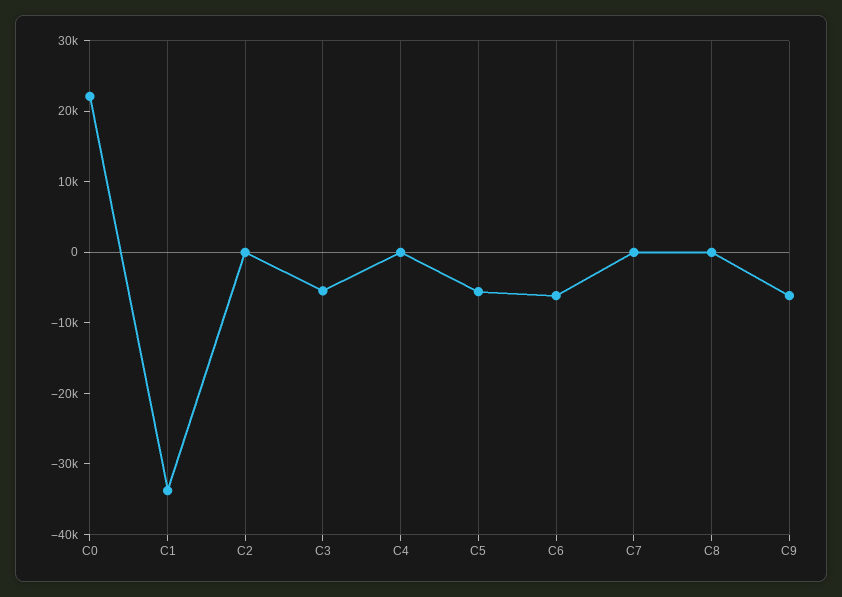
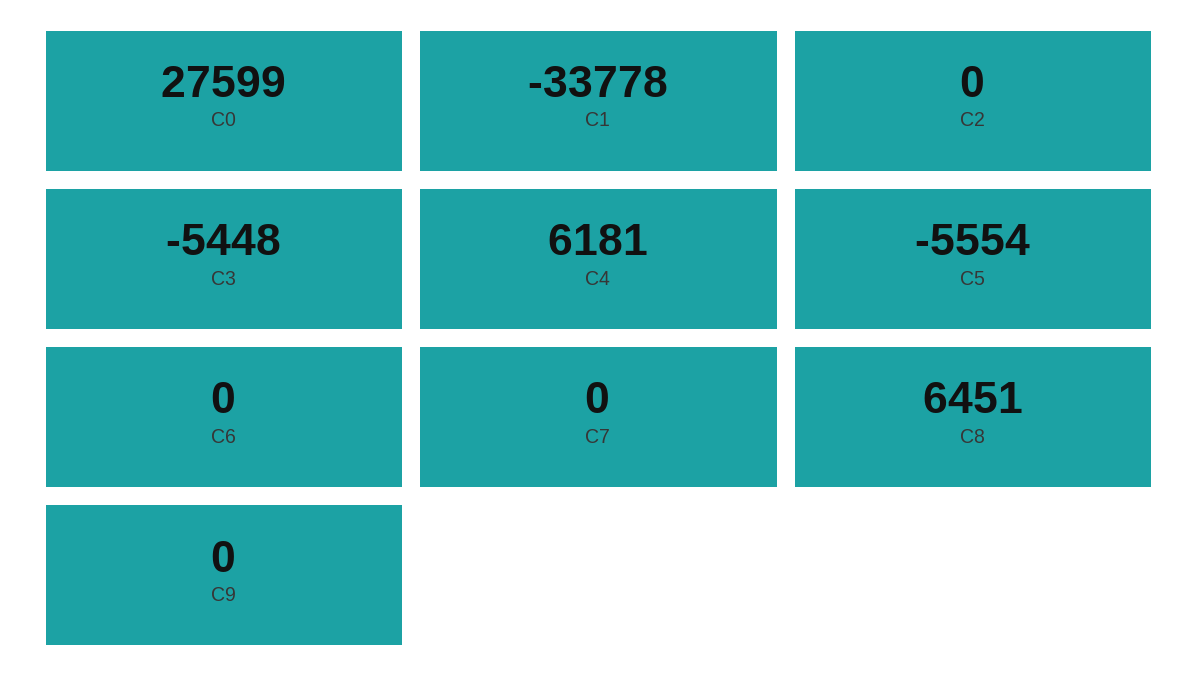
C0: 22000 -> 27599
C4: 0 -> 6181
C6: -6000 -> 0
C8: 0 -> 6451
C9: -6000 -> 0

